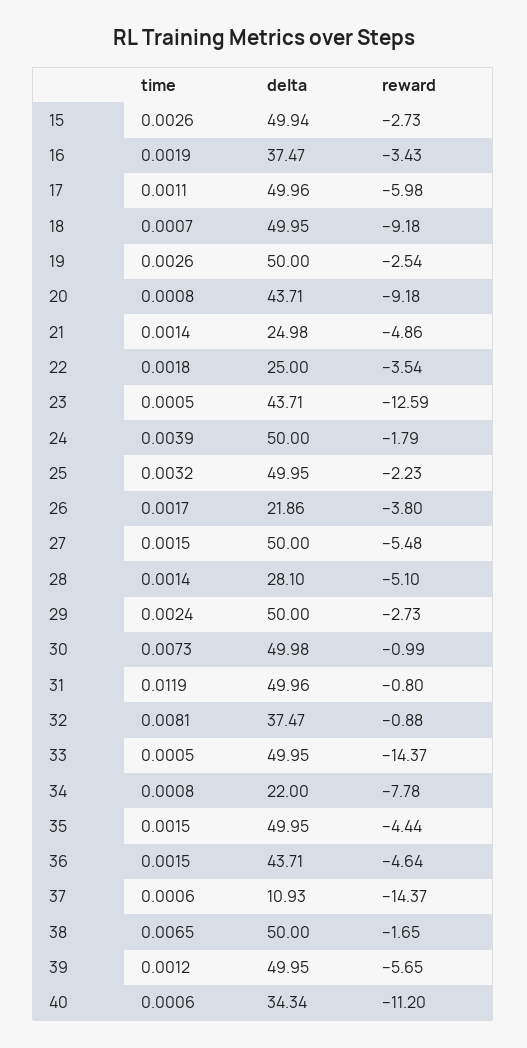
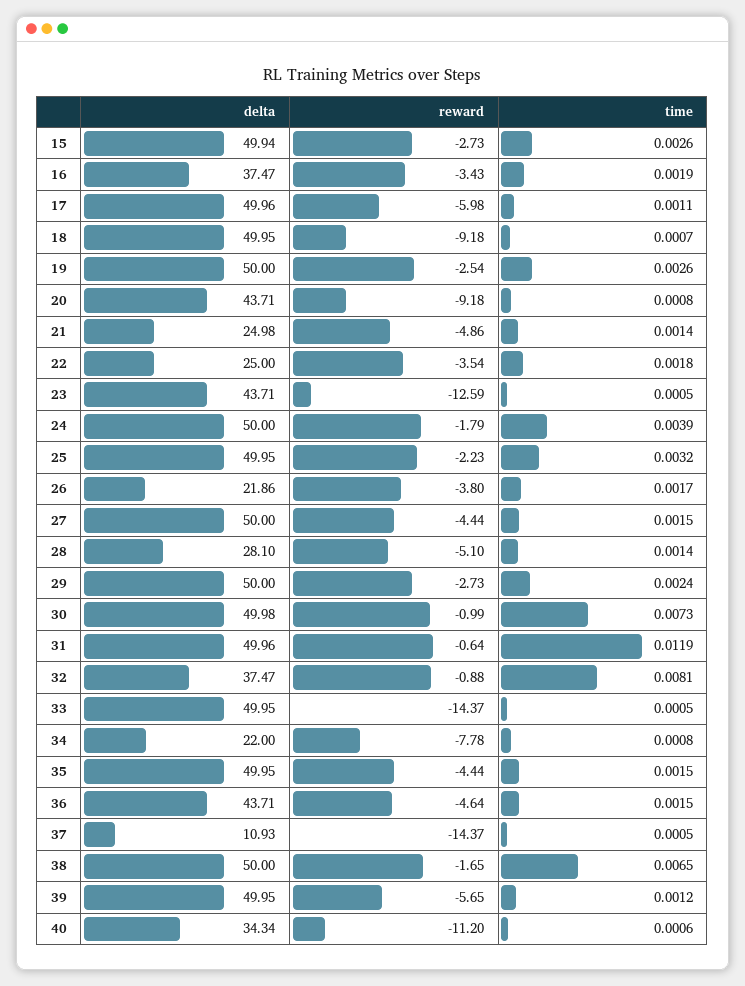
reward, 27: -5.48 -> -4.44
reward, 31: -0.8 -> -0.64
time, 37: 0.0006 -> 0.0005

